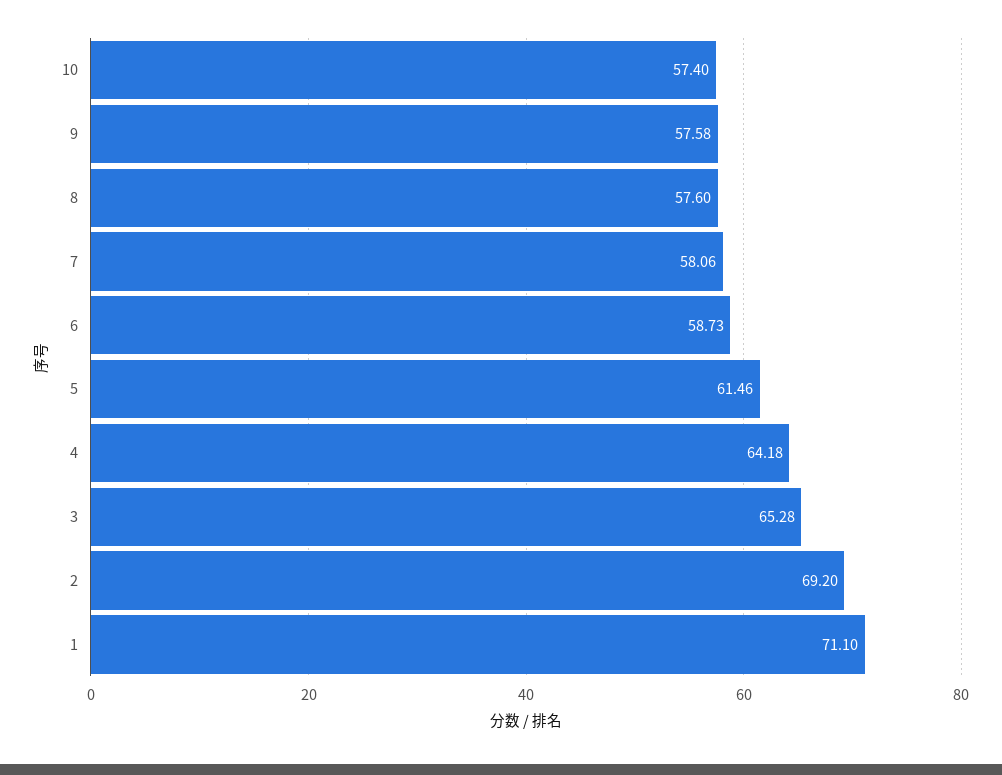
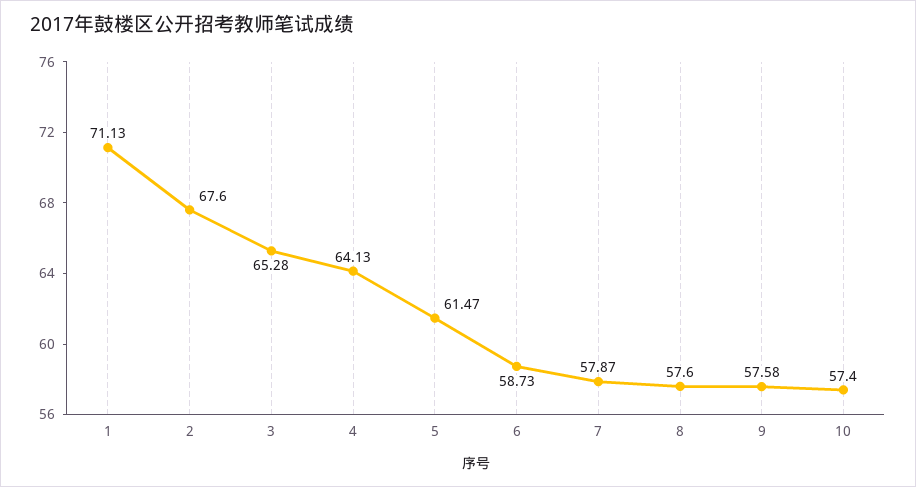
7: 58.06 -> 57.87
5: 61.46 -> 61.47
4: 64.18 -> 64.13
2: 69.2 -> 67.6
1: 71.1 -> 71.13

